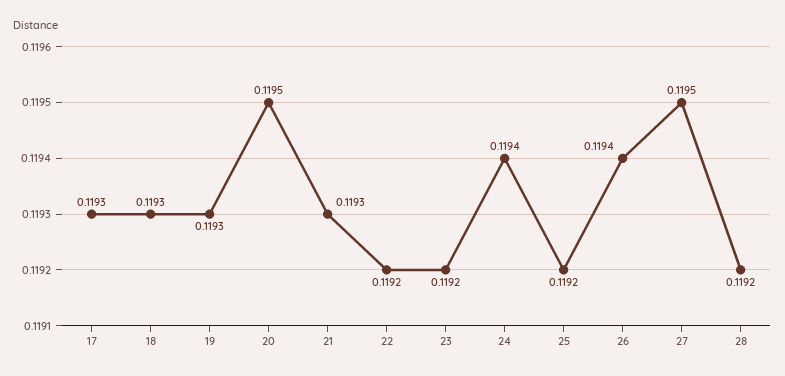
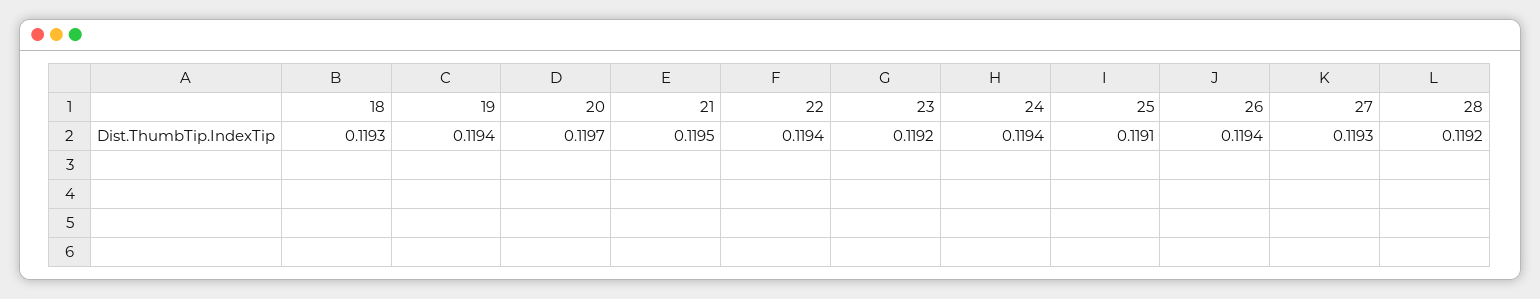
17: 0.1193 -> none
19: 0.1193 -> 0.1194
20: 0.1195 -> 0.1197
21: 0.1193 -> 0.1195
22: 0.1192 -> 0.1194
25: 0.1192 -> 0.1191
27: 0.1195 -> 0.1193

